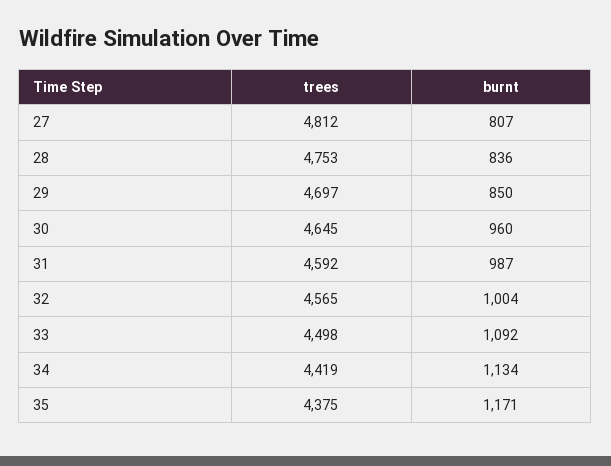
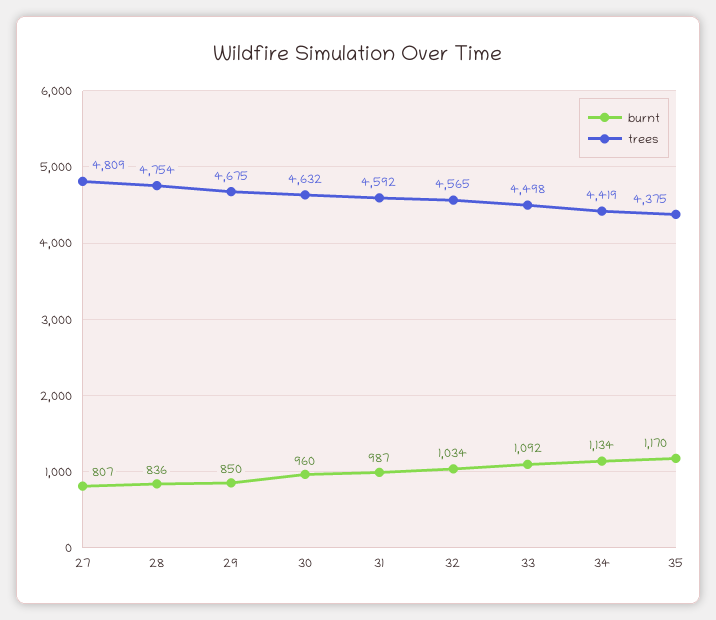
trees, 27: 4812 -> 4809
trees, 28: 4753 -> 4754
trees, 29: 4697 -> 4675
trees, 30: 4645 -> 4632
burnt, 32: 1004 -> 1034
burnt, 35: 1171 -> 1170

